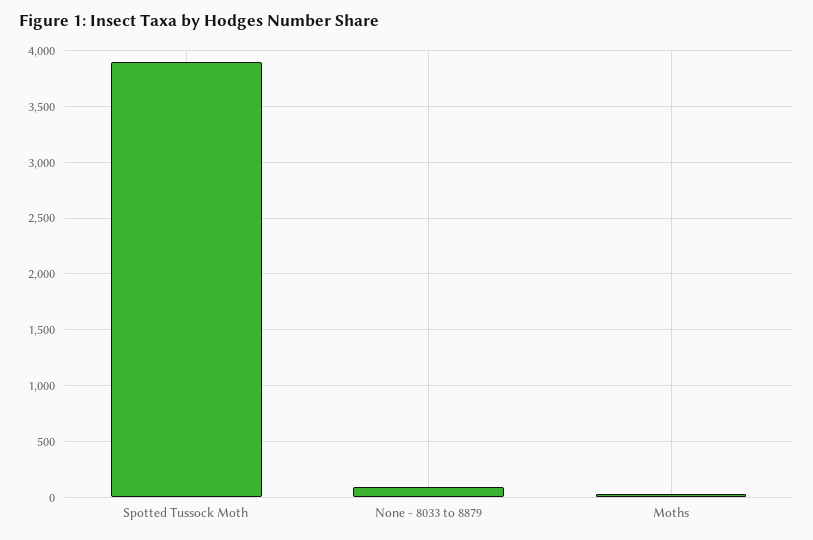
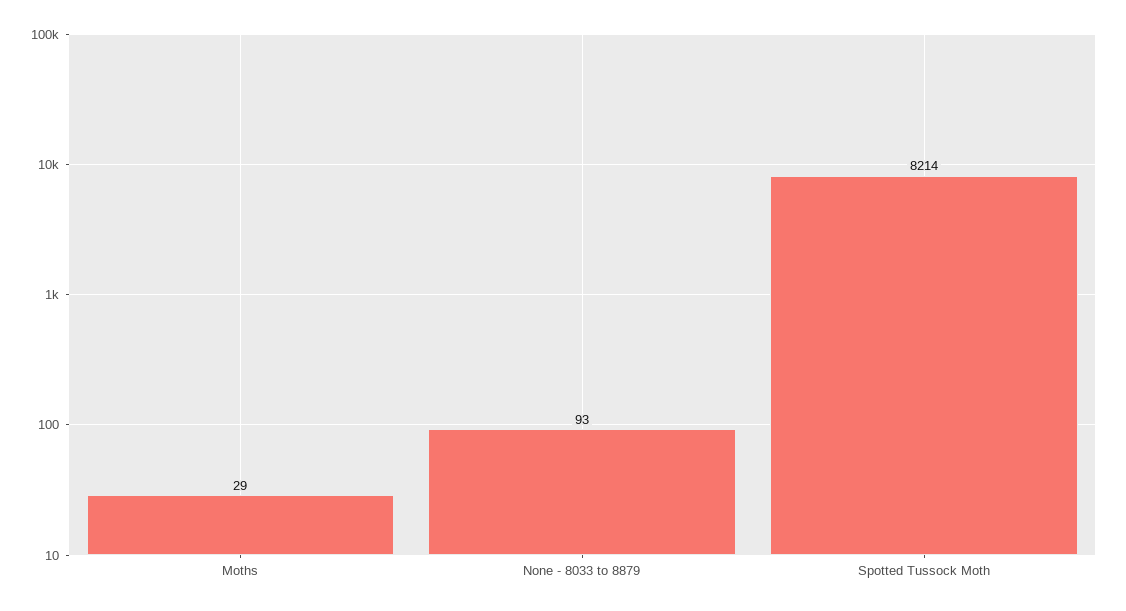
Spotted Tussock Moth: 3900 -> 8214

